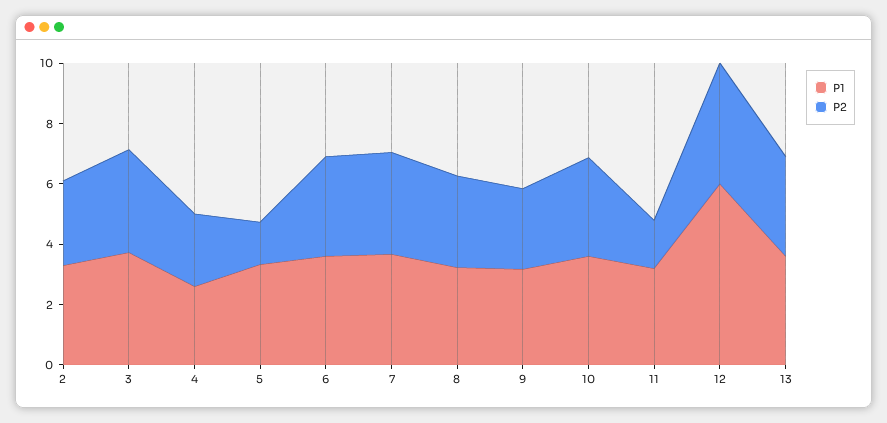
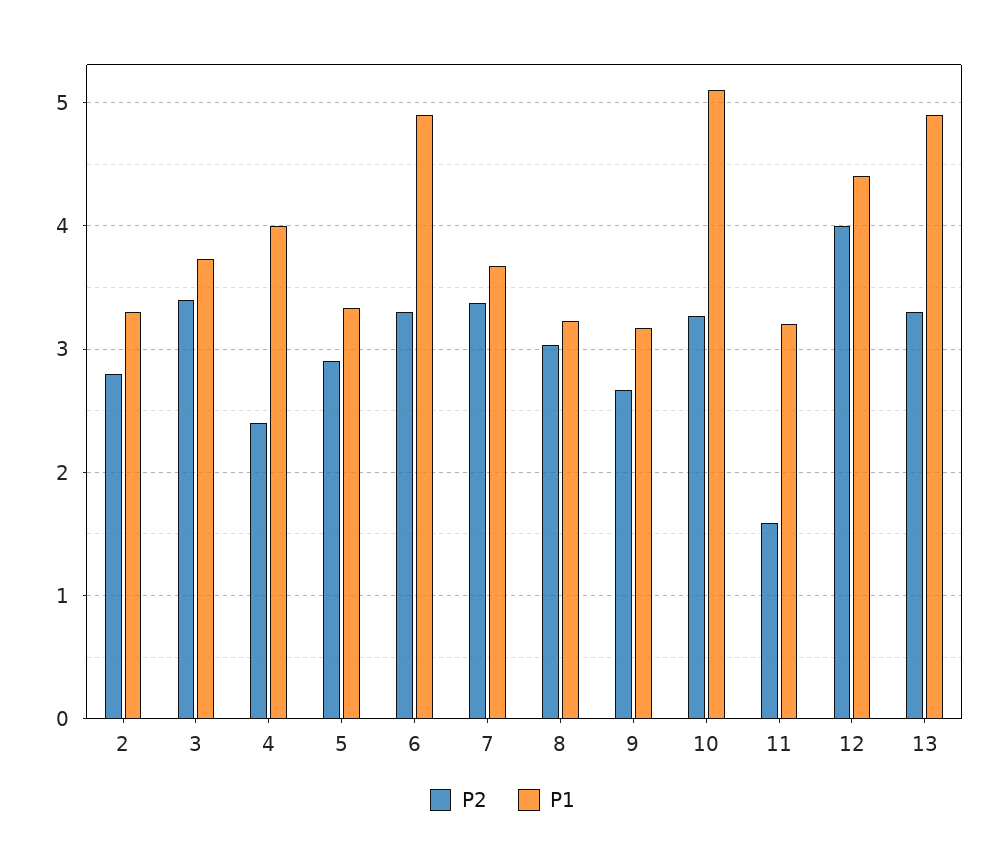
P1, 4: 2.5 -> 4
P2, 5: 1.5 -> 2.9
P1, 6: 3.5 -> 4.9
P1, 10: 3.5 -> 5.1
P1, 12: 6 -> 4.4
P1, 13: 3.5 -> 4.9

